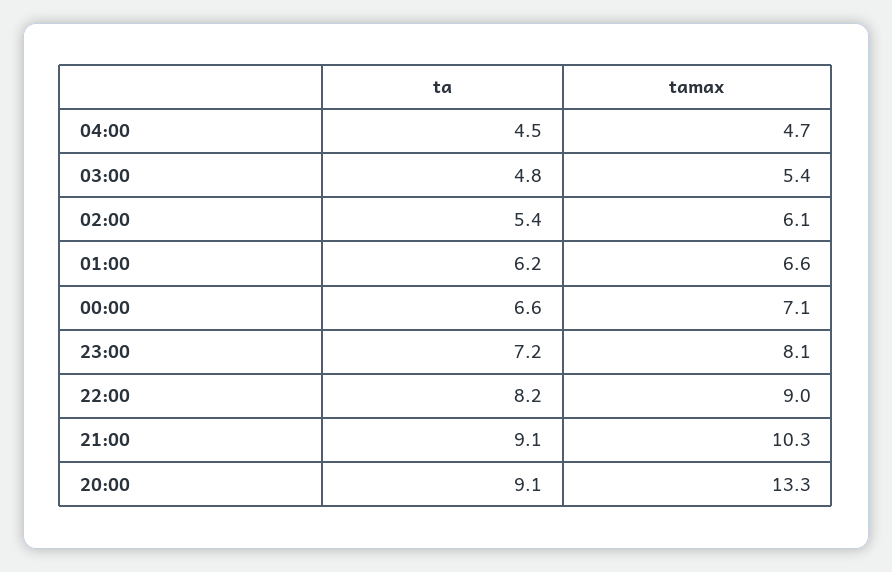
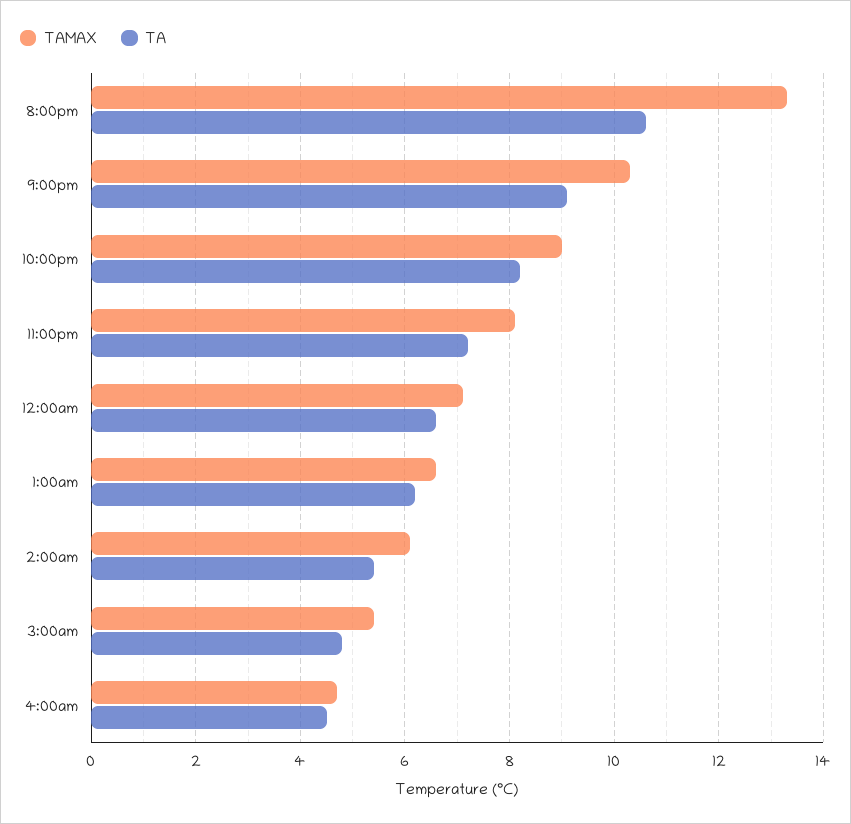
ta, 20:00: 9.1 -> 10.5

